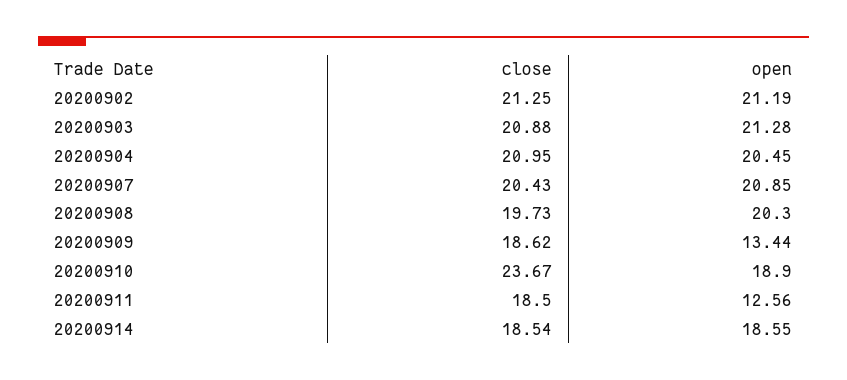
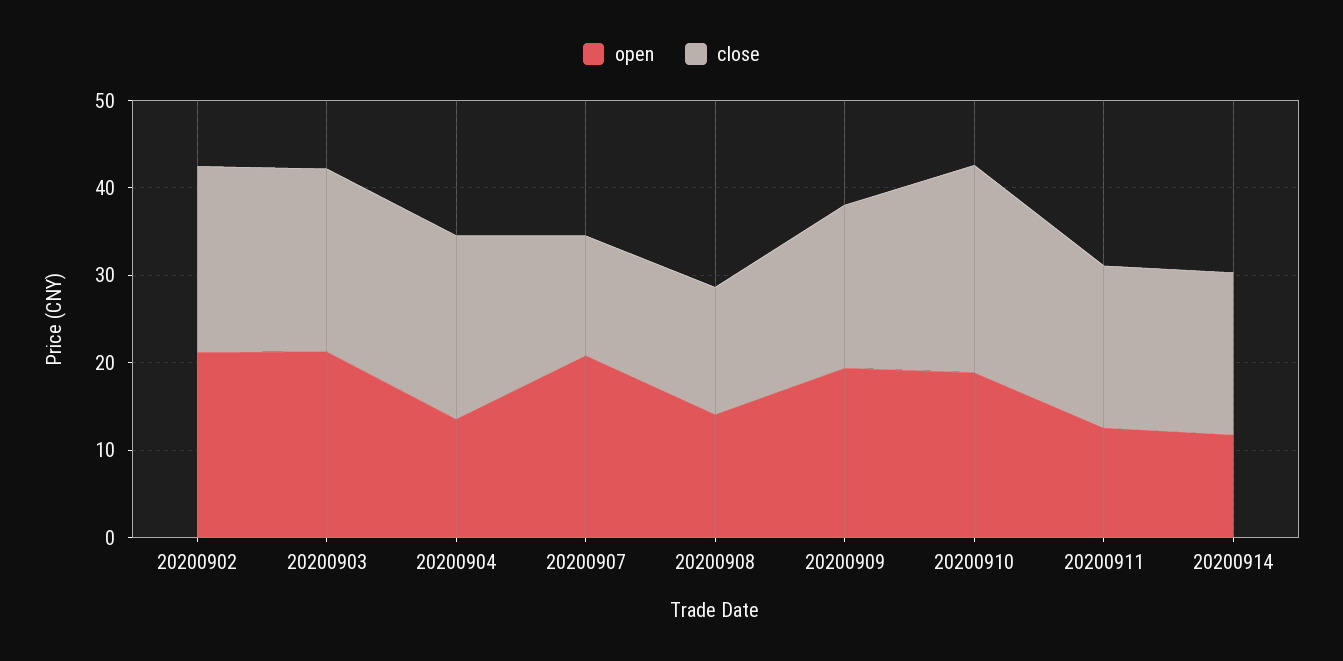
open, 20200904: 20.45 -> 14
close, 20200907: 20.43 -> 14
close, 20200908: 19.73 -> 14
open, 20200908: 20.3 -> 14
open, 20200909: 13.44 -> 20
open, 20200914: 18.55 -> 12

